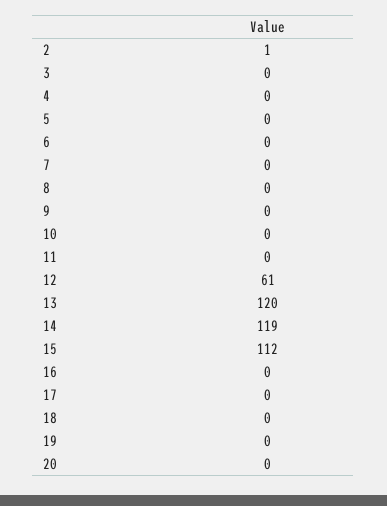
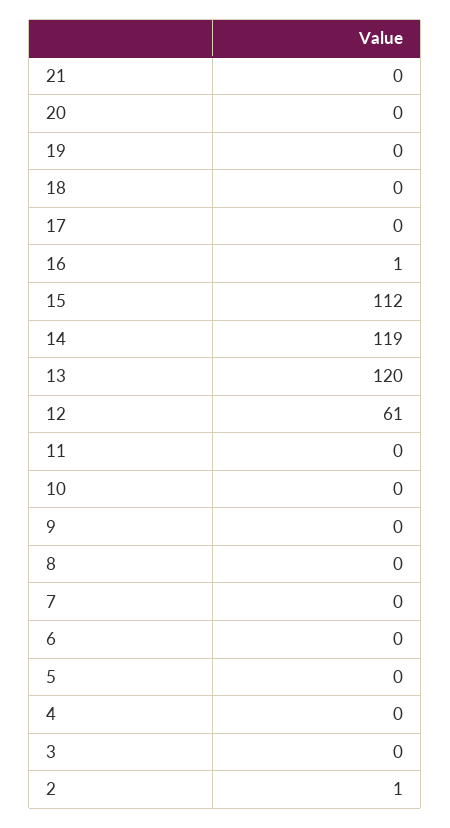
16: 0 -> 1
21: none -> 0

